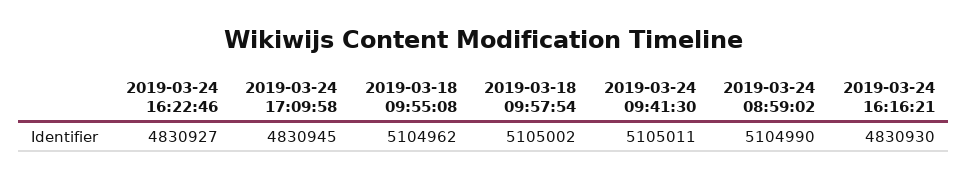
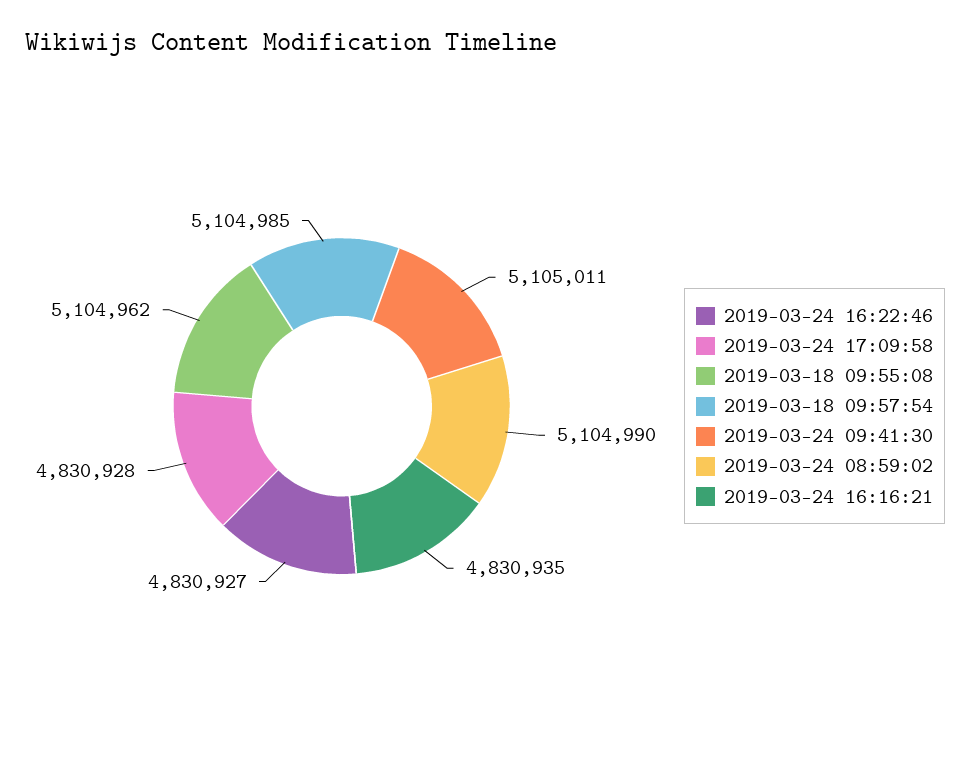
2019-03-24 17:09:58: 4830945 -> 4830928
2019-03-18 09:57:54: 5105002 -> 5104985
2019-03-24 16:16:21: 4830930 -> 4830935

